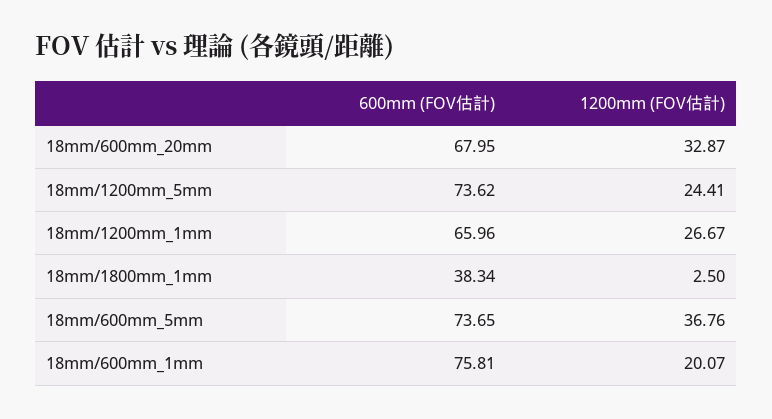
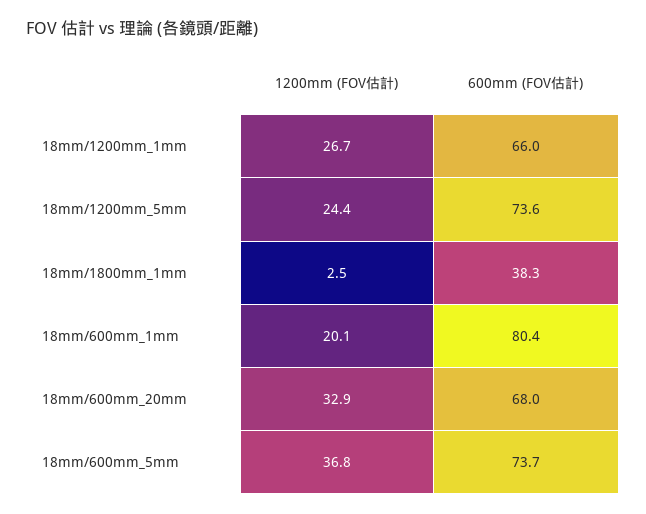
600mm (FOV估計), 18mm/600mm_1mm: 75.81 -> 80.4

